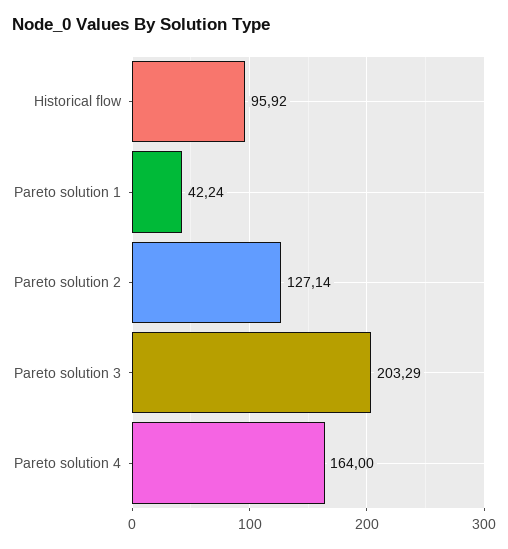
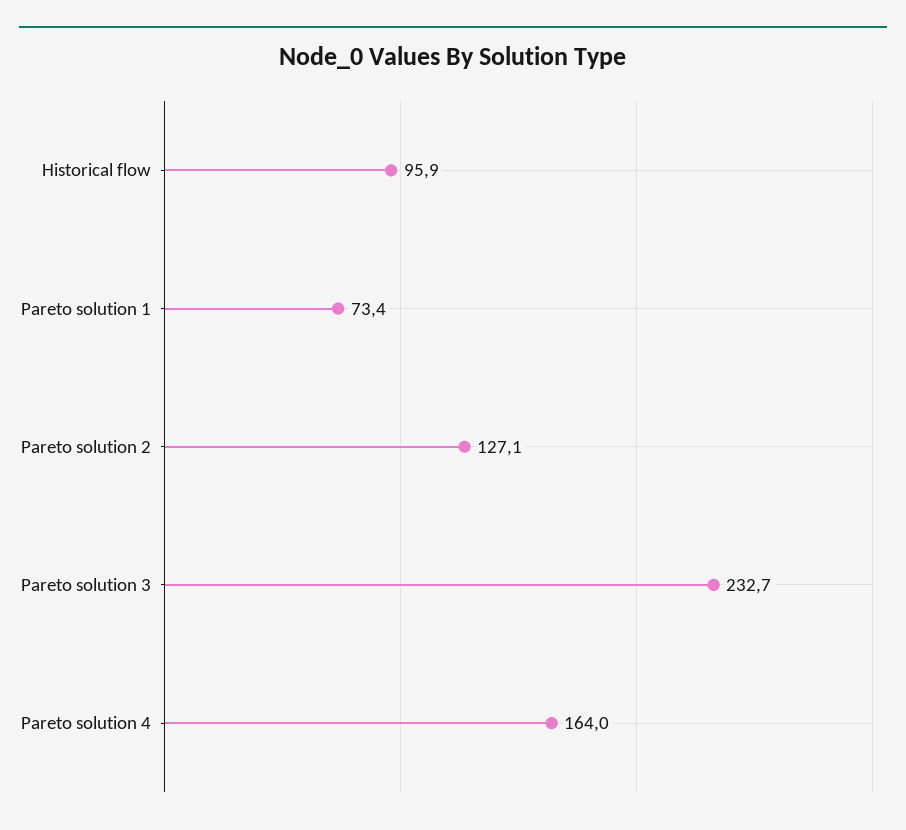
Pareto solution 1: 42.24 -> 73.4
Pareto solution 3: 203.29 -> 232.7

